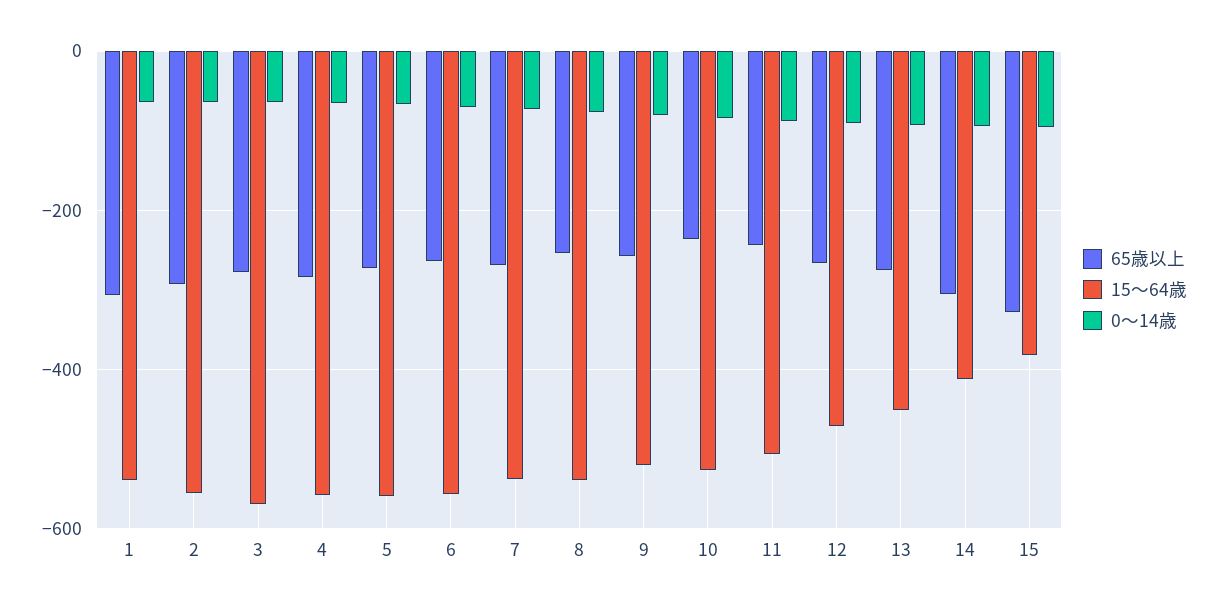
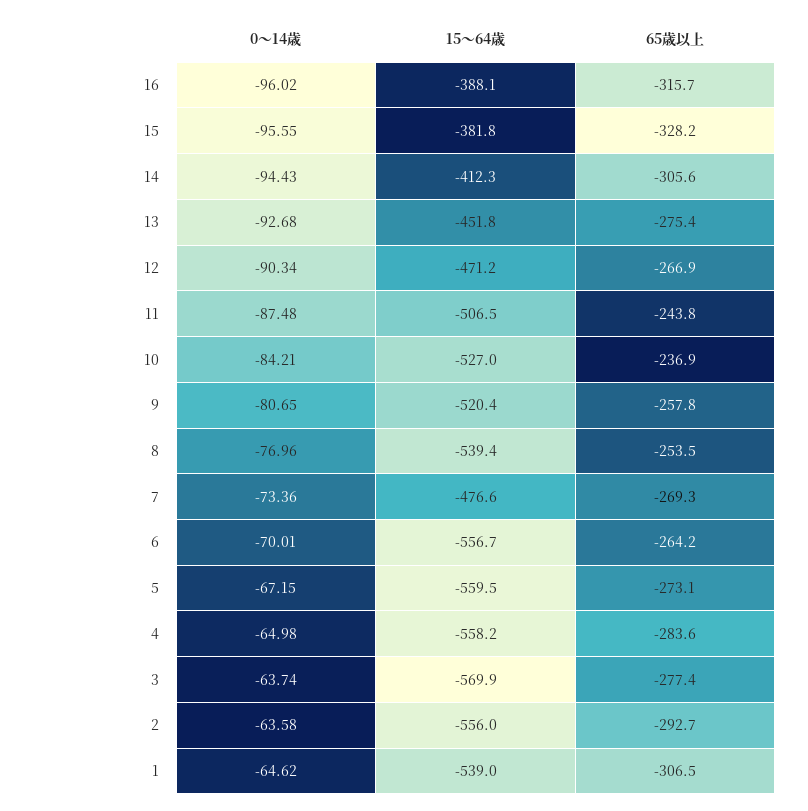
15～64歳, 7: -540 -> -476.6
0～14歳, 16: none -> -96.02
15～64歳, 16: none -> -388.1
65歳以上, 16: none -> -315.7

